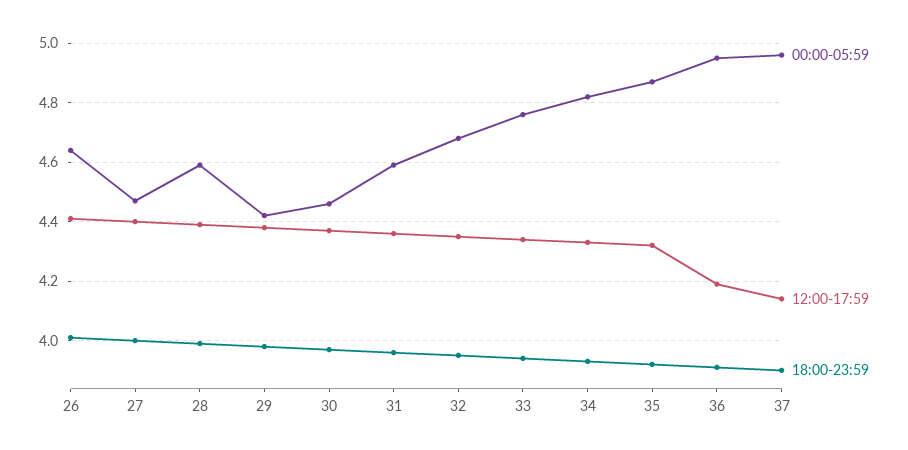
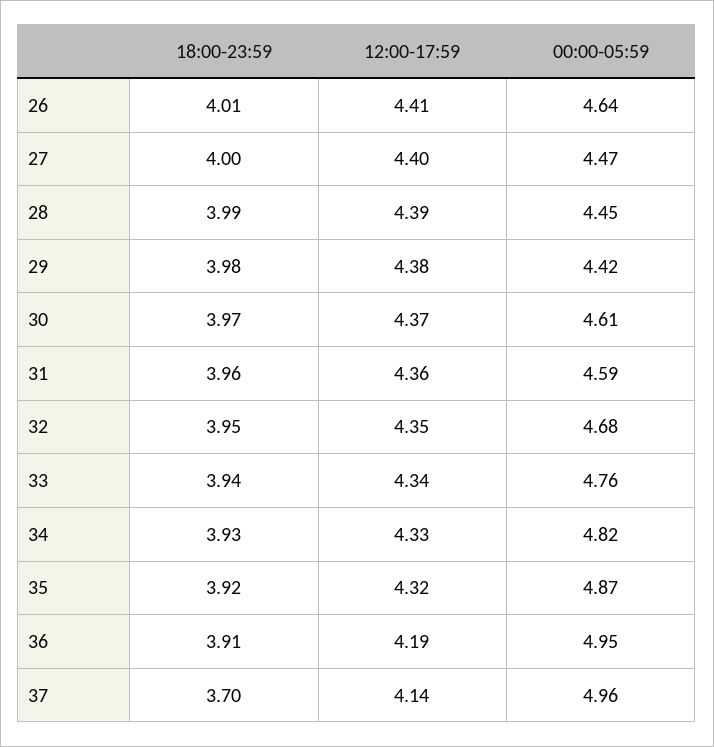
00:00-05:59, 28: 4.6 -> 4.45
00:00-05:59, 30: 4.45 -> 4.61
18:00-23:59, 37: 3.9 -> 3.7

